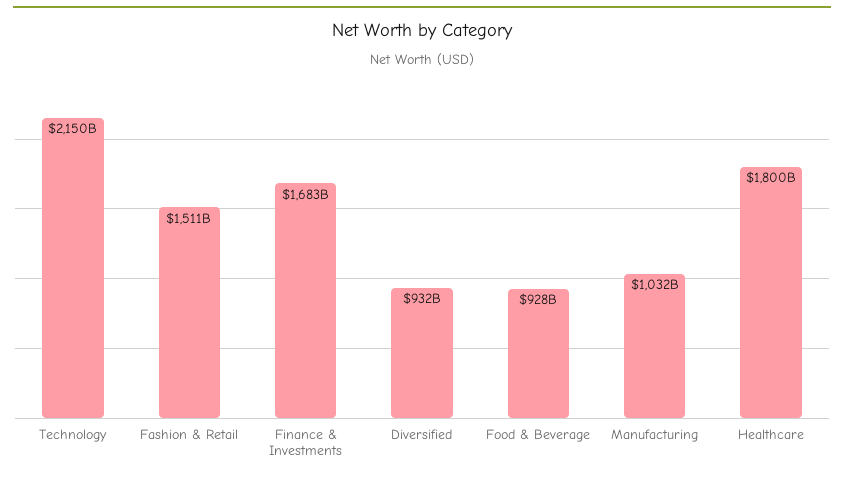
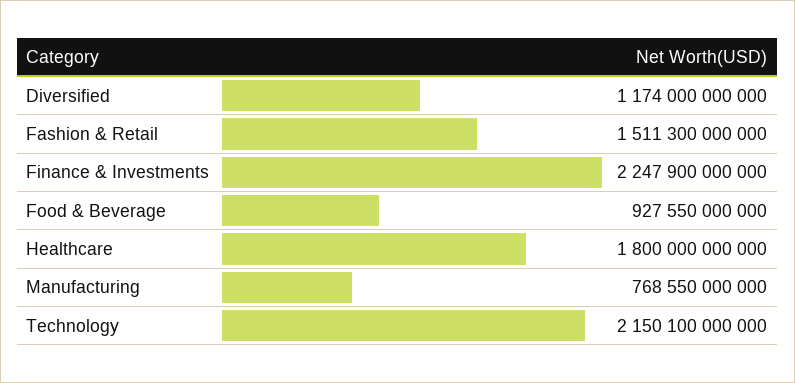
Finance & Investments: 1683000000000 -> 2247900000000
Diversified: 932000000000 -> 1174000000000
Manufacturing: 1032000000000 -> 768550000000

